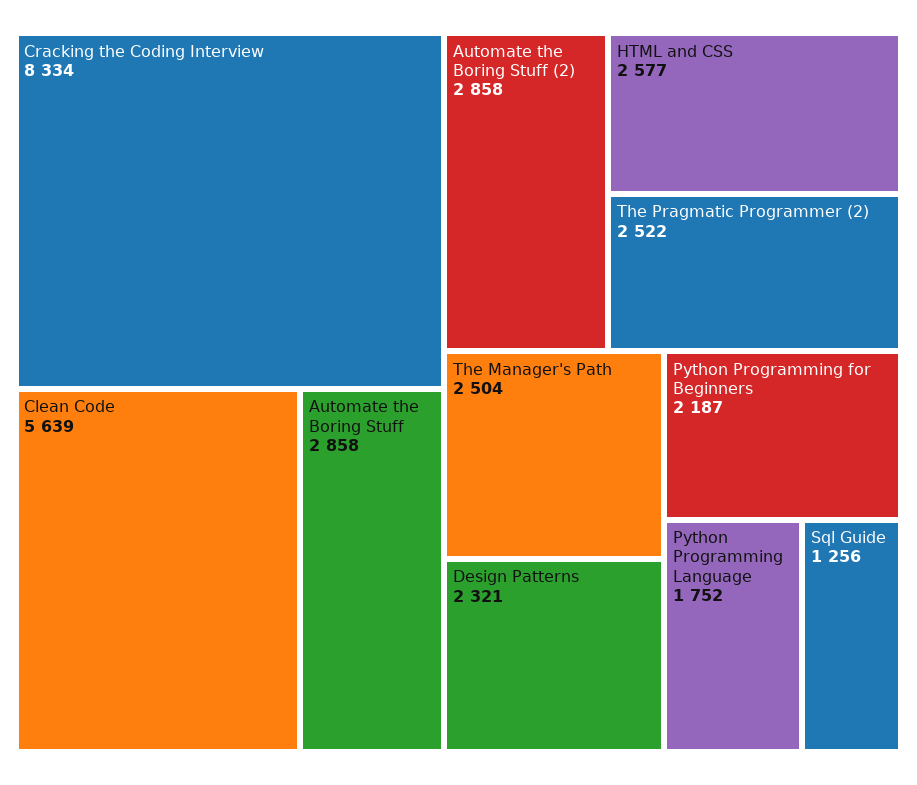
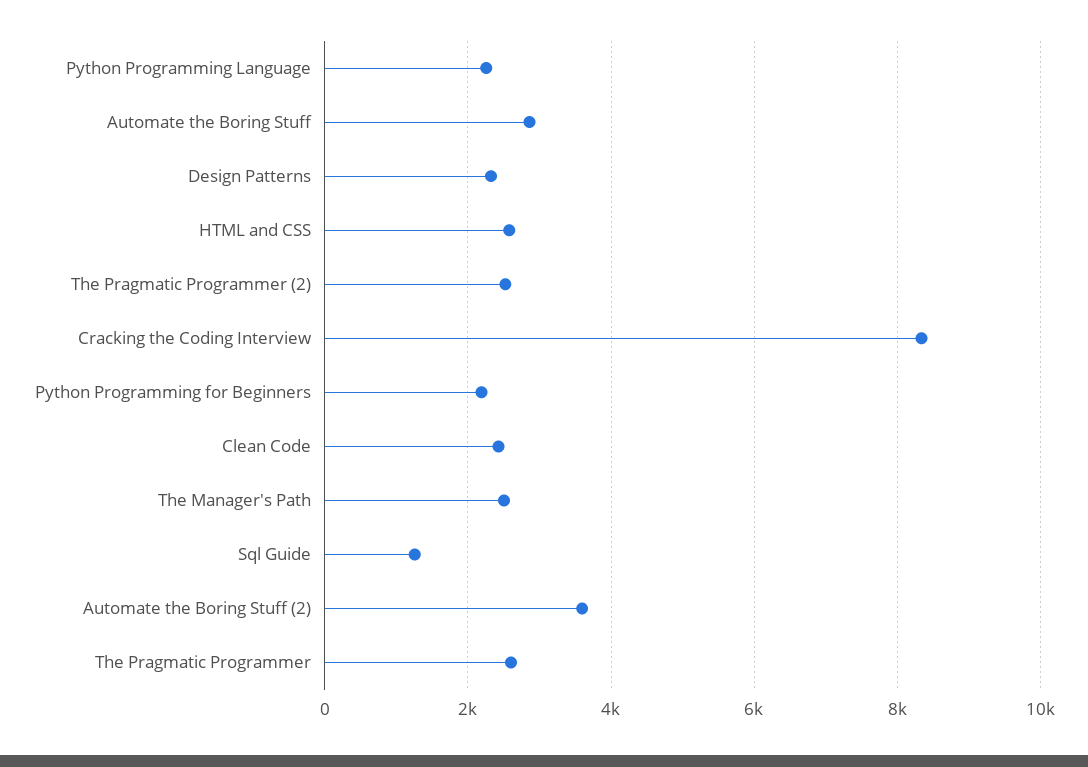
Clean Code: 5639 -> 2400
Automate the Boring Stuff (2): 2858 -> 3600
Python Programming Language: 1752 -> 2200
The Pragmatic Programmer: none -> 2600

